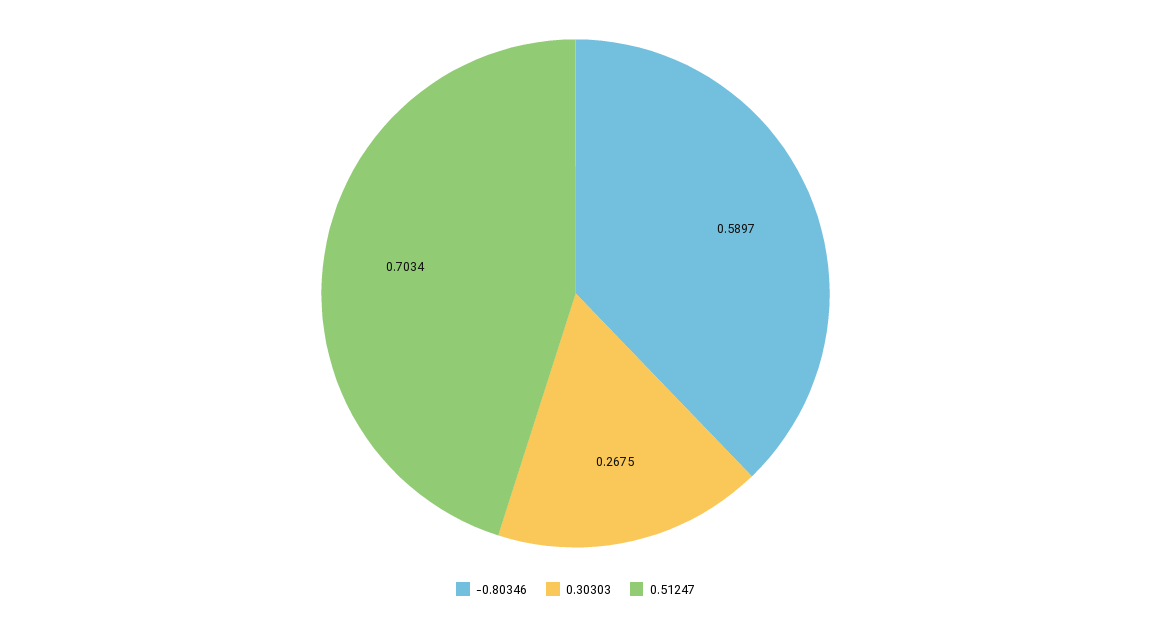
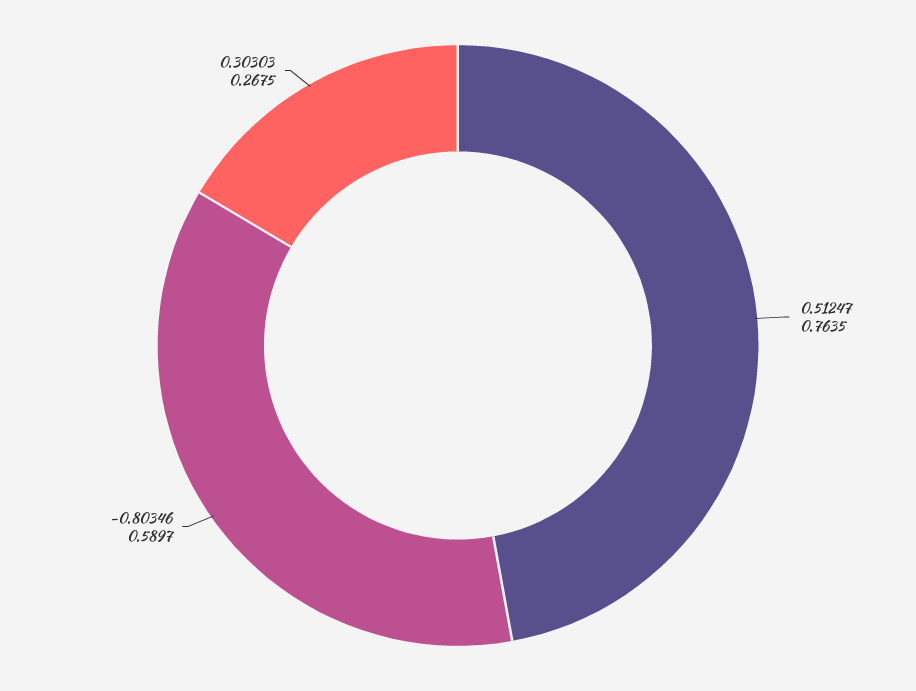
0.51247: 0.7034 -> 0.7635

